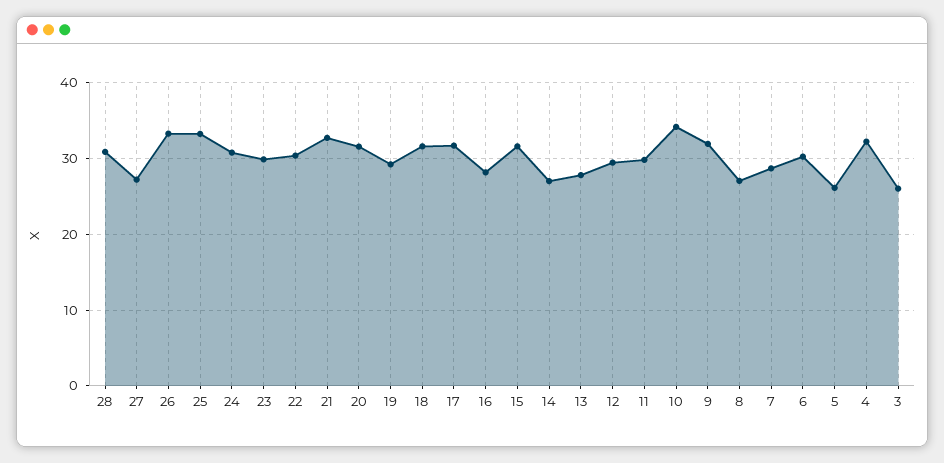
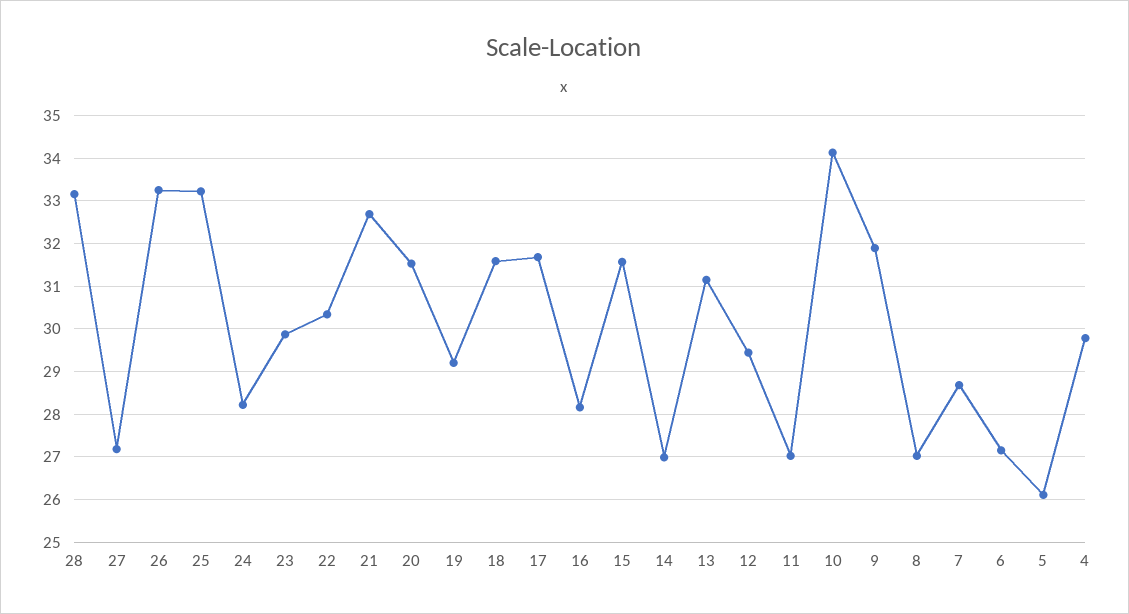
28: 31 -> 33.2
24: 31 -> 28.2
13: 28 -> 31.2
11: 30 -> 27
6: 30 -> 27.2
4: 32 -> 29.8
3: 26 -> none

